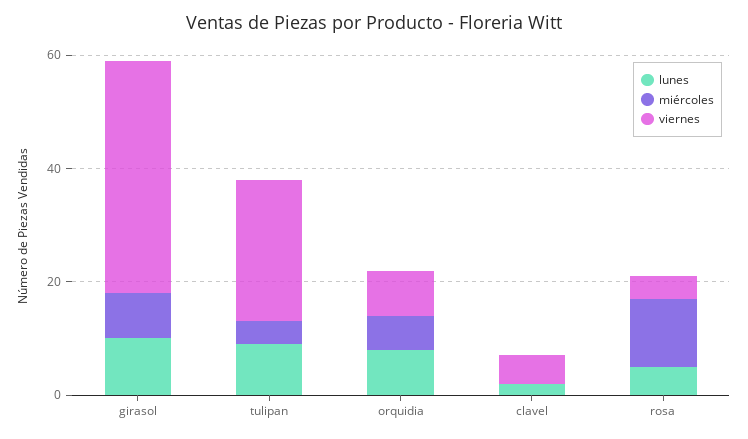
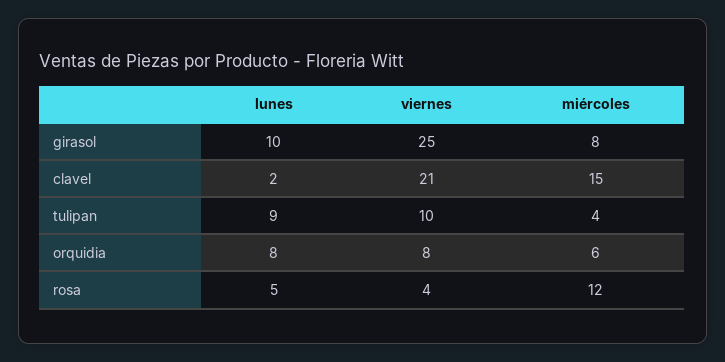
viernes, girasol: 40 -> 25
viernes, tulipan: 25 -> 10
miércoles, clavel: 0 -> 15
viernes, clavel: 5 -> 21

